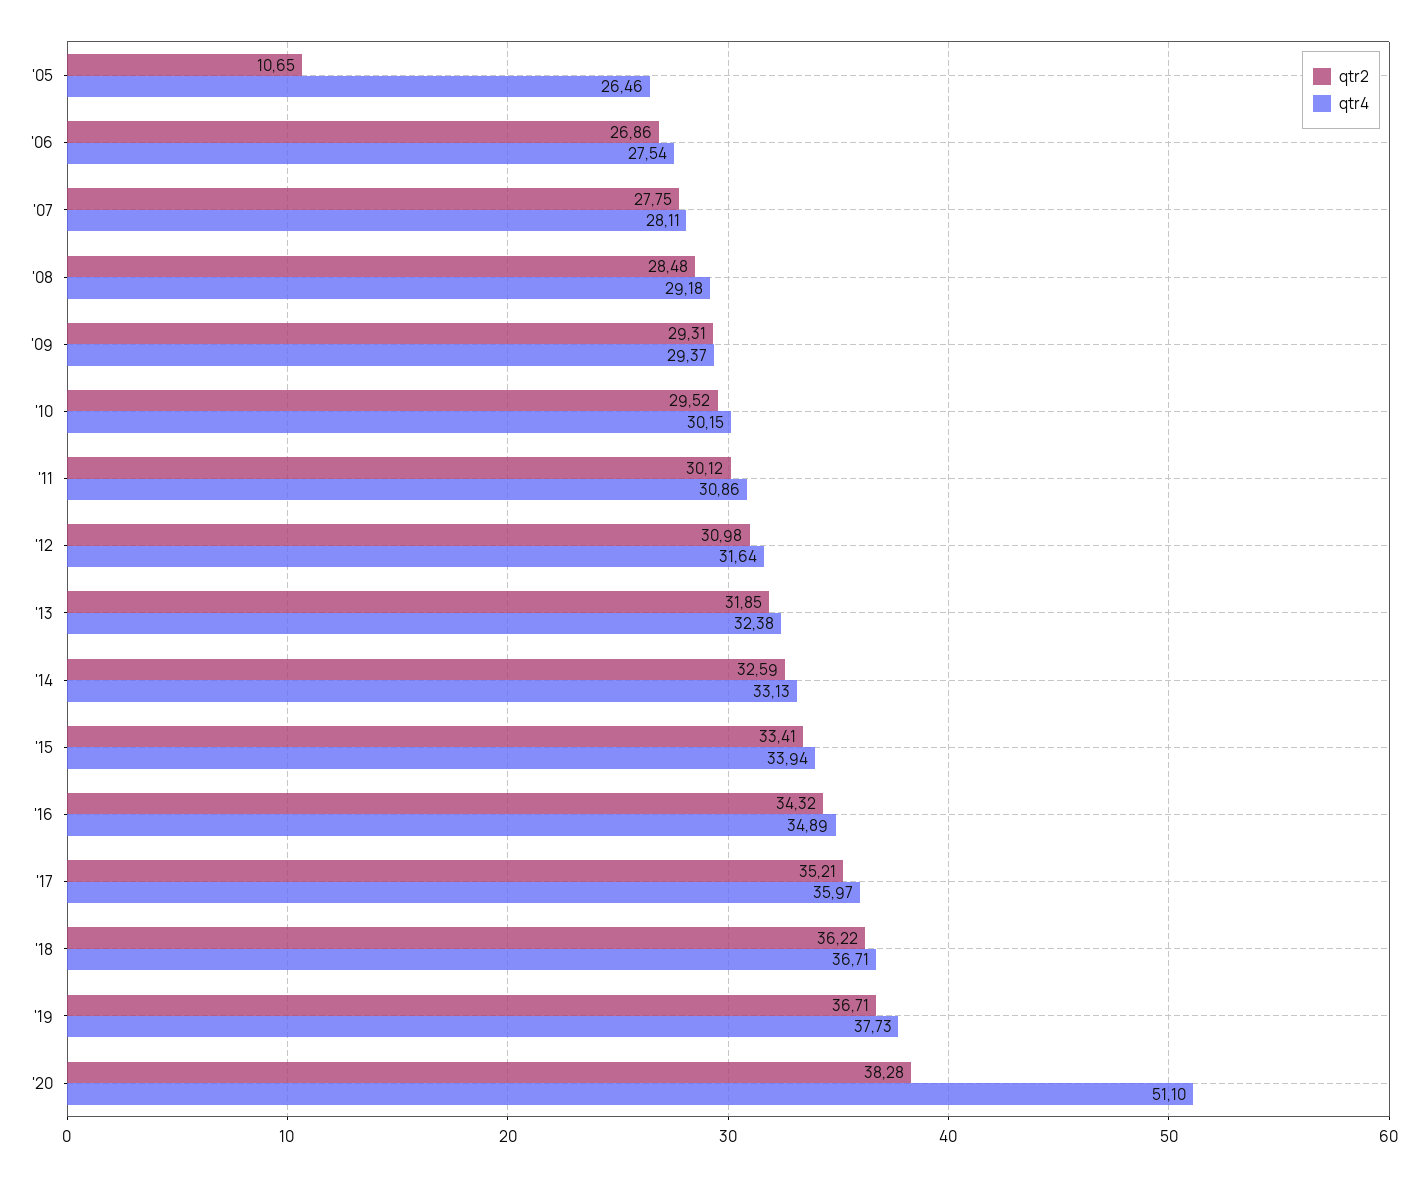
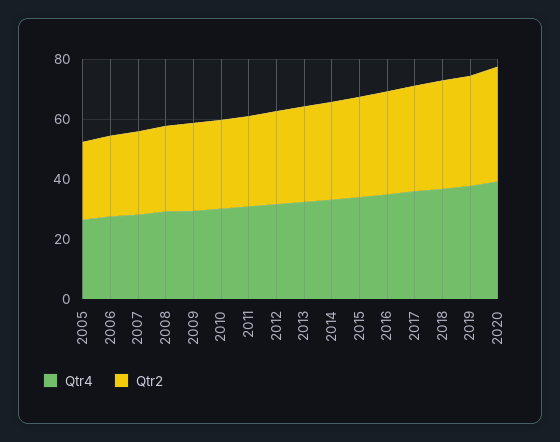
qtr2, '05: 10.65 -> 25
qtr4, '20: 51.1 -> 40

